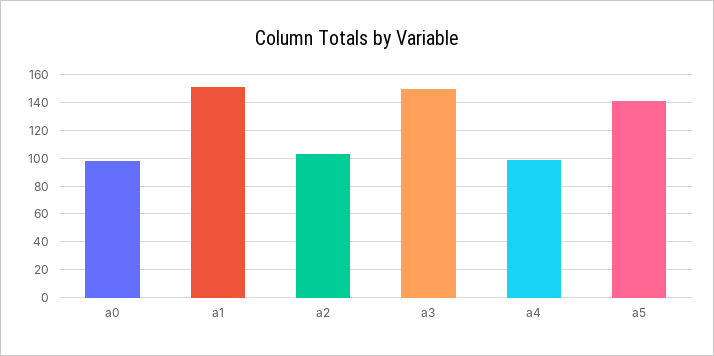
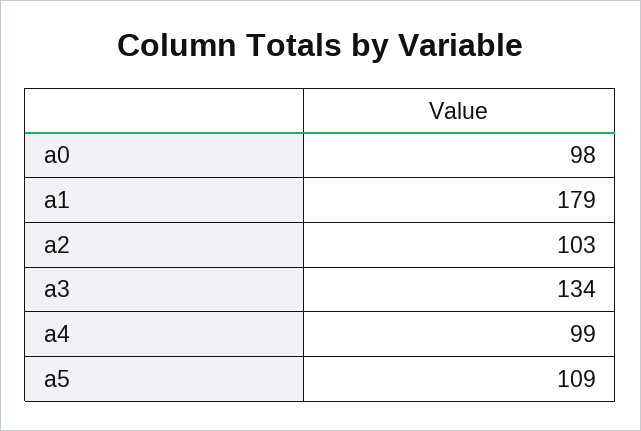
a1: 150 -> 179
a3: 150 -> 134
a5: 140 -> 109

